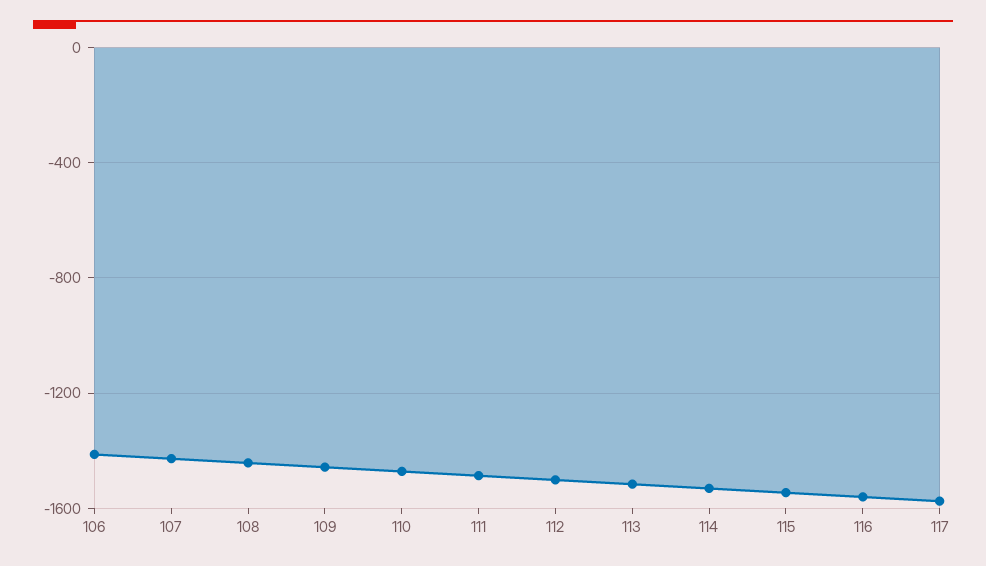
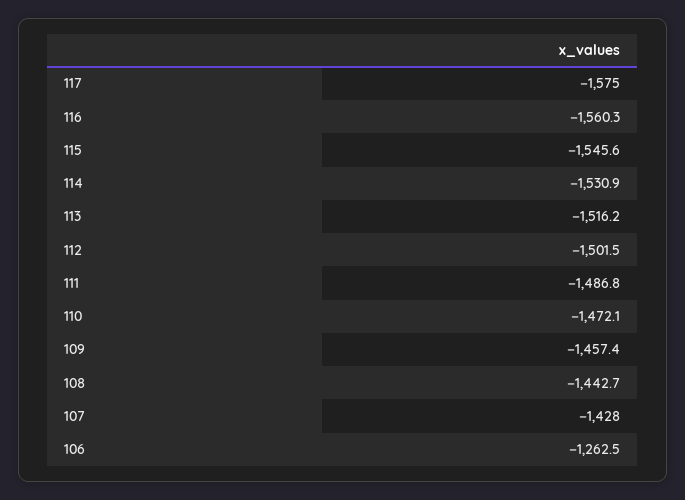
106: -1400 -> -1262.5

